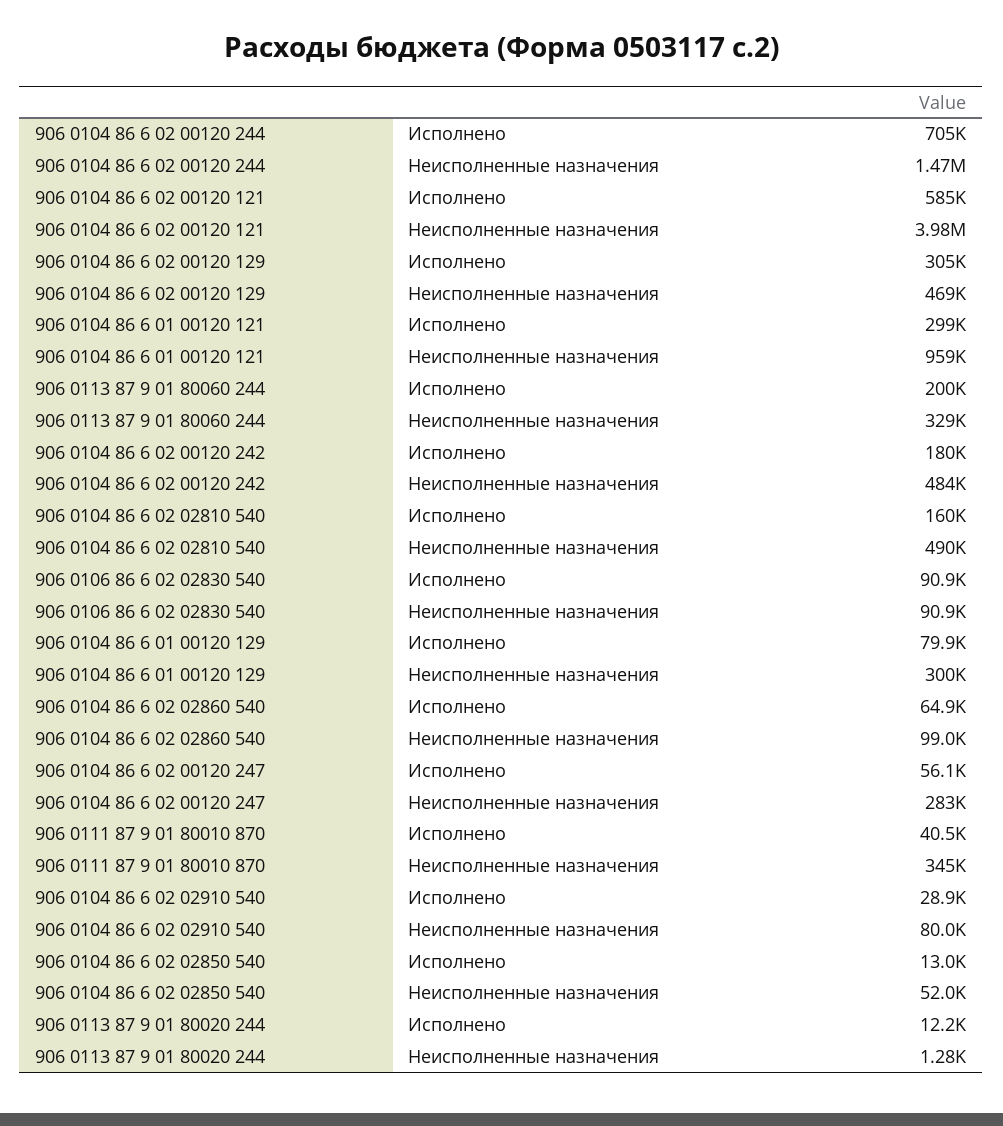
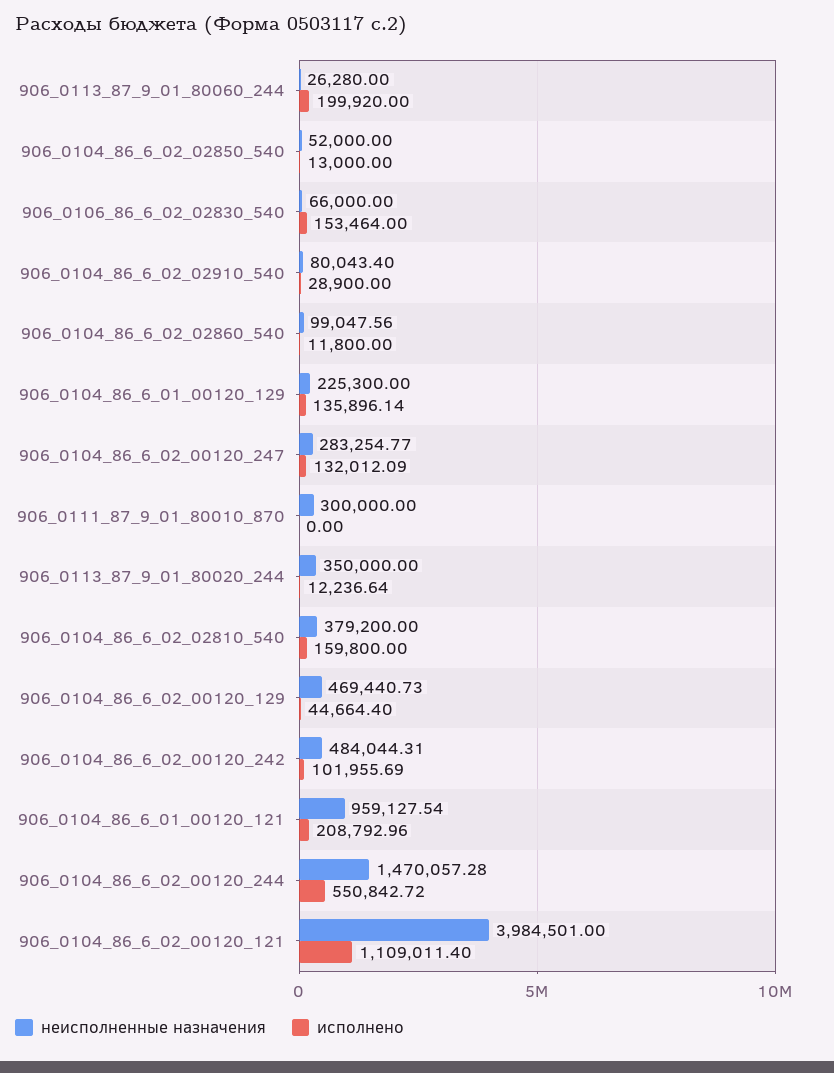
Исполнено, 906 0104 86 6 02 00120 244: 705000 -> 550842.72
Исполнено, 906 0104 86 6 02 00120 121: 585000 -> 1109011.4
Исполнено, 906 0104 86 6 02 00120 129: 305000 -> 44664.4
Исполнено, 906 0104 86 6 01 00120 121: 299000 -> 208792.96
Неисполненные назначения, 906 0113 87 9 01 80060 244: 329000 -> 26280
Исполнено, 906 0104 86 6 02 00120 242: 180000 -> 101955.69
Неисполненные назначения, 906 0104 86 6 02 02810 540: 490000 -> 379200
Исполнено, 906 0106 86 6 02 02830 540: 90900 -> 153464
Неисполненные назначения, 906 0106 86 6 02 02830 540: 90900 -> 66000
Исполнено, 906 0104 86 6 01 00120 129: 79900 -> 135896.14
Неисполненные назначения, 906 0104 86 6 01 00120 129: 300000 -> 225300
Исполнено, 906 0104 86 6 02 02860 540: 64900 -> 11800
Исполнено, 906 0104 86 6 02 00120 247: 56100 -> 132012.09
Исполнено, 906 0111 87 9 01 80010 870: 40500 -> 0
Неисполненные назначения, 906 0111 87 9 01 80010 870: 345000 -> 300000
Неисполненные назначения, 906 0113 87 9 01 80020 244: 1280 -> 350000

